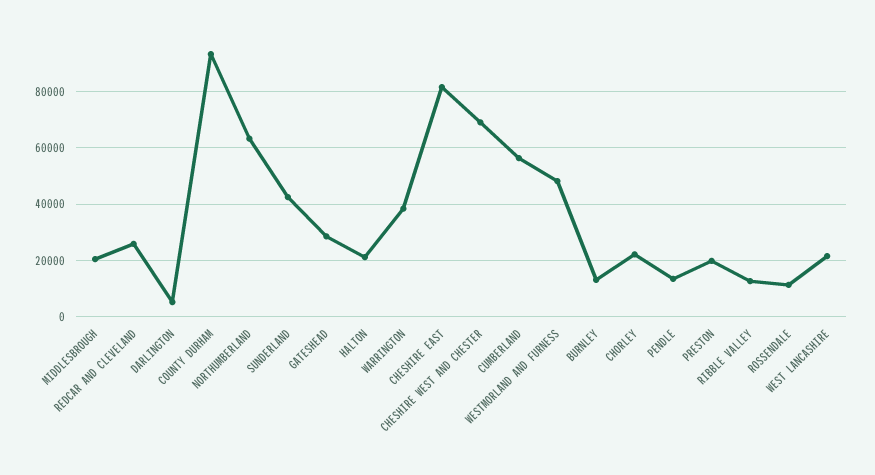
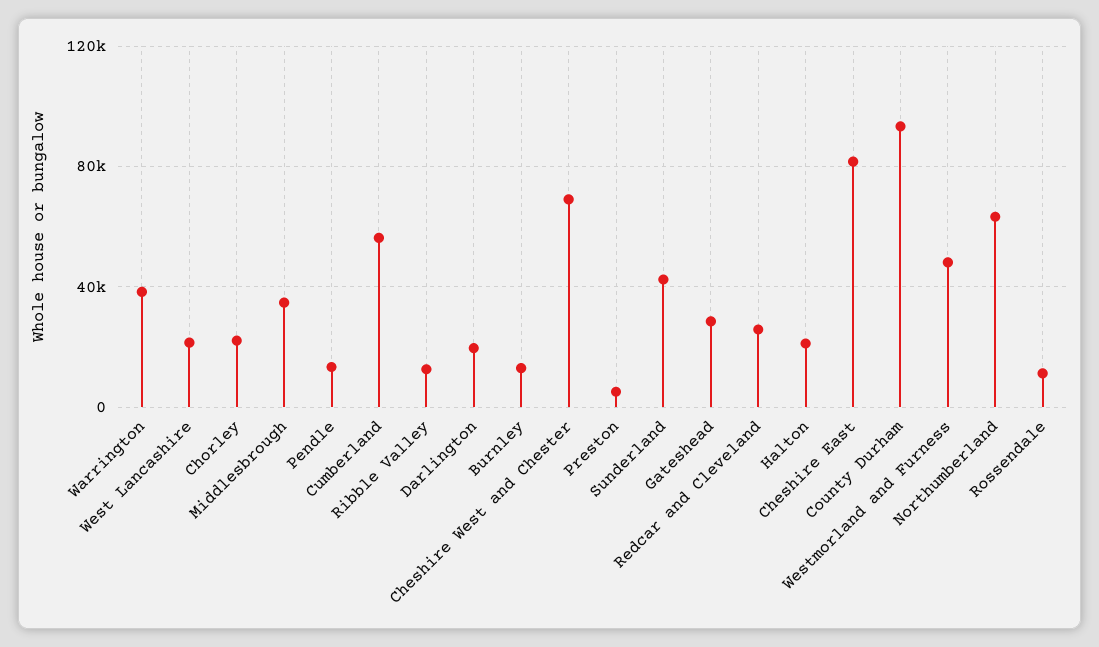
MIDDLESBROUGH: 20000 -> 35000
DARLINGTON: 5000 -> 20000
PRESTON: 20000 -> 5000

